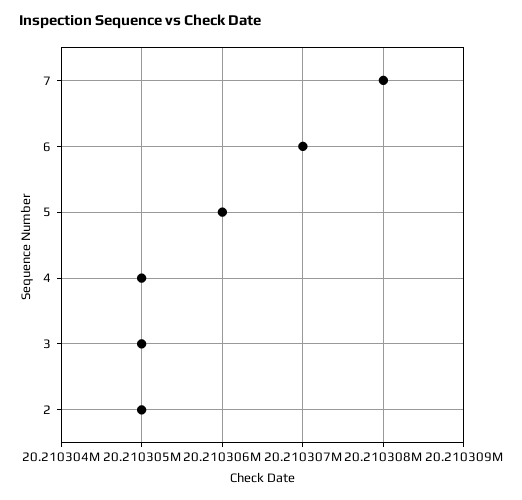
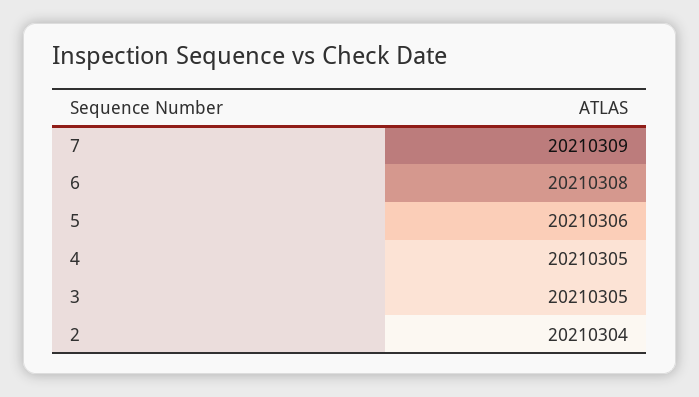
7: 20210308 -> 20210309
6: 20210307 -> 20210308
2: 20210305 -> 20210304

